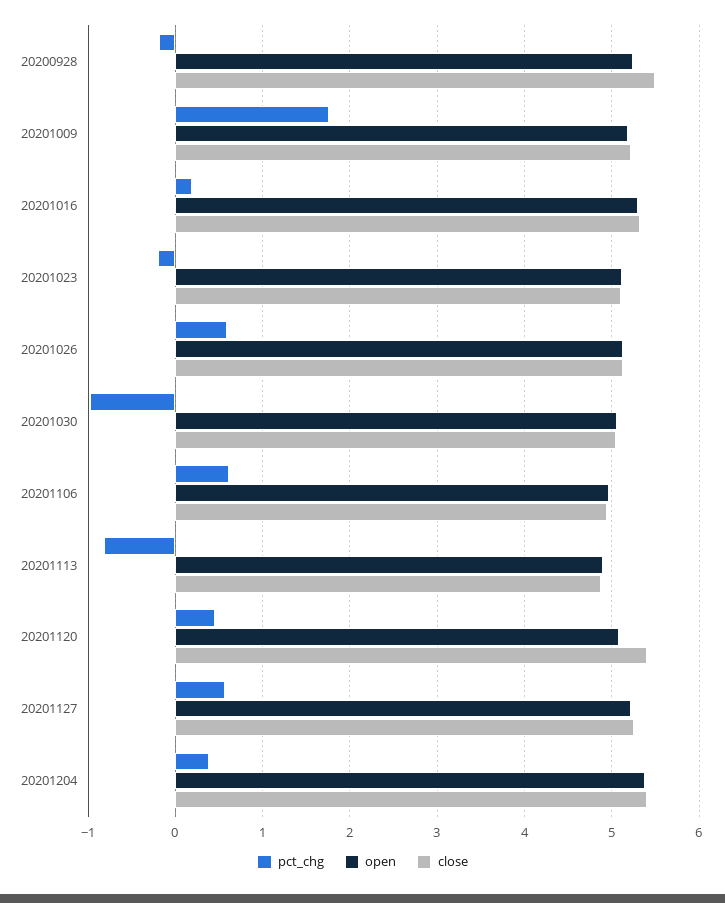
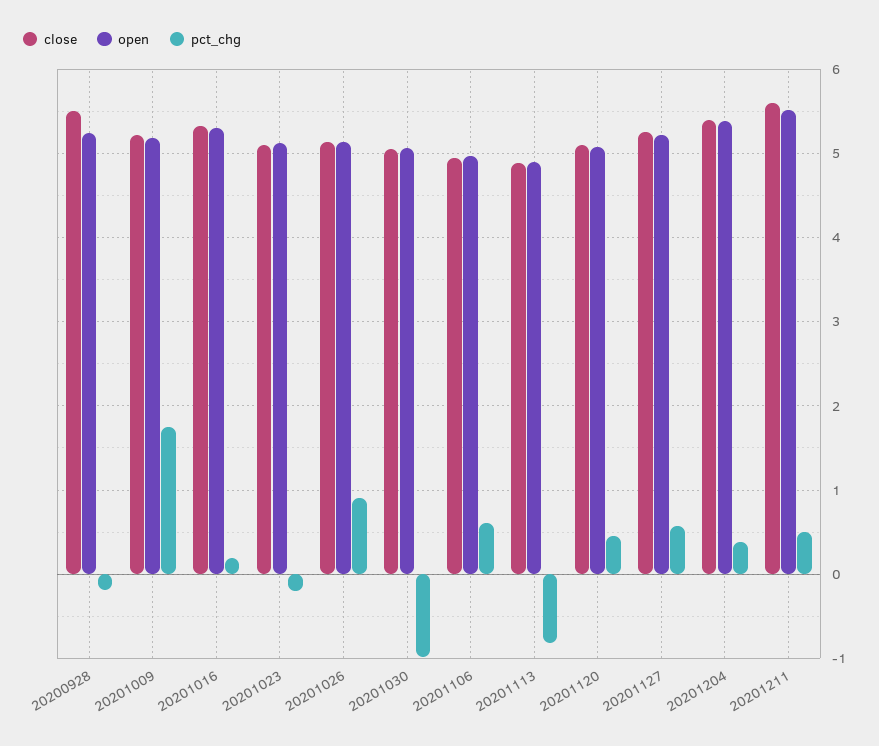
pct_chg, 20201026: 0.6 -> 0.9
close, 20201120: 5.4 -> 5.1
close, 20201211: none -> 5.6
open, 20201211: none -> 5.5
pct_chg, 20201211: none -> 0.5

